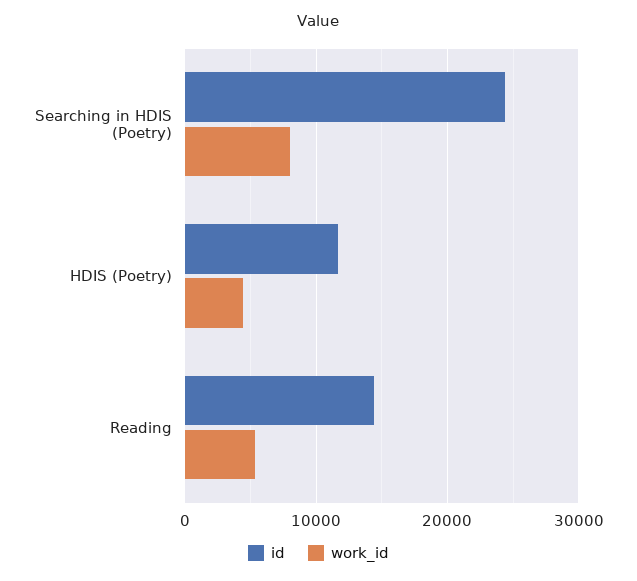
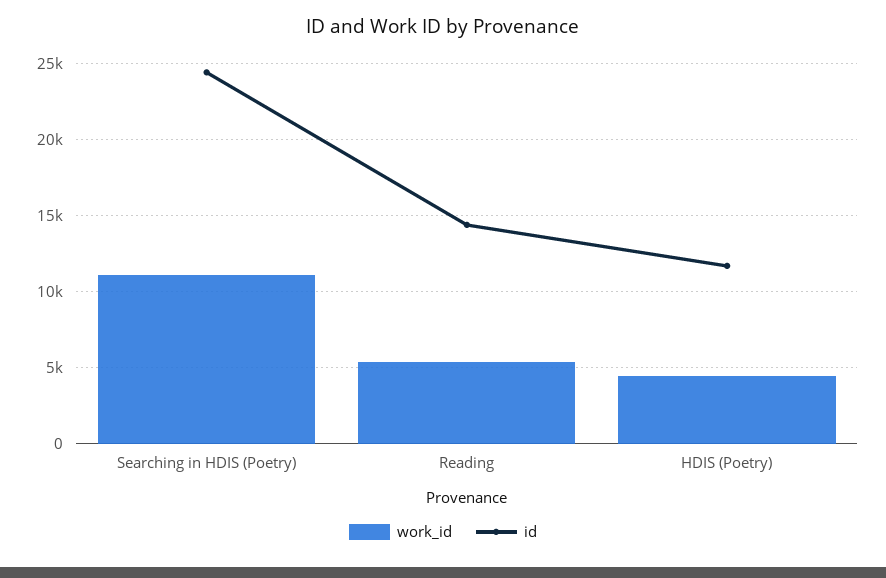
work_id, Searching in HDIS (Poetry): 8000 -> 11000

